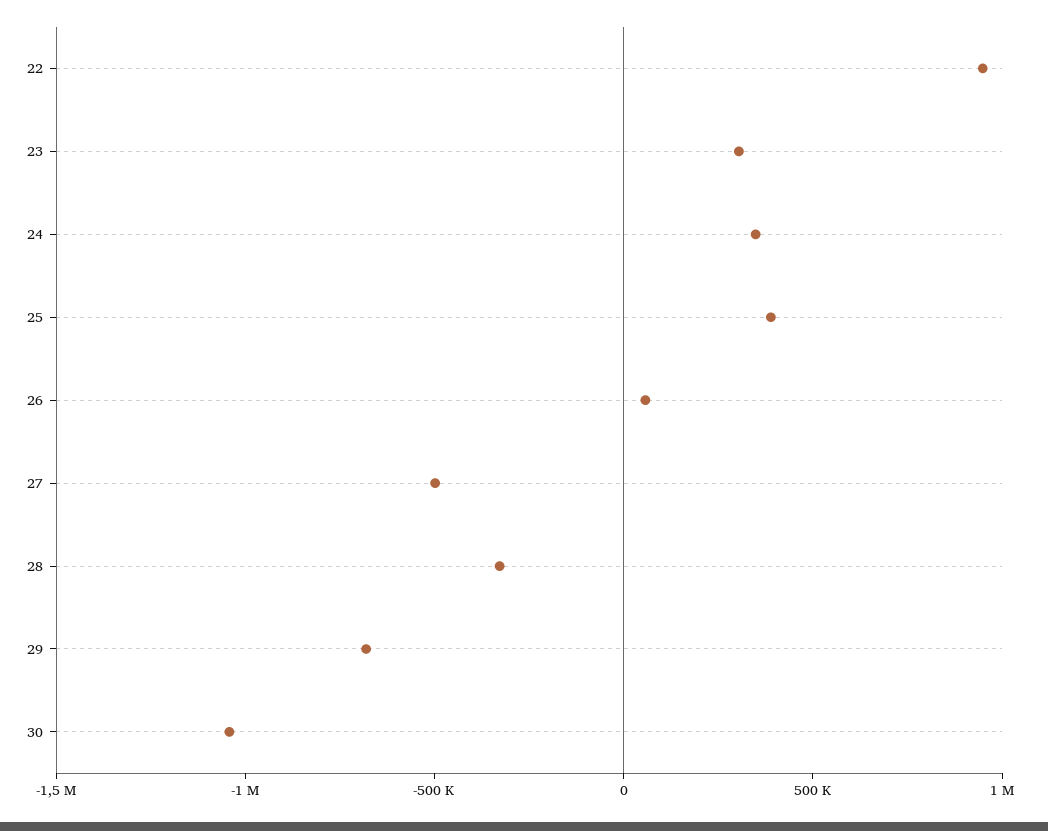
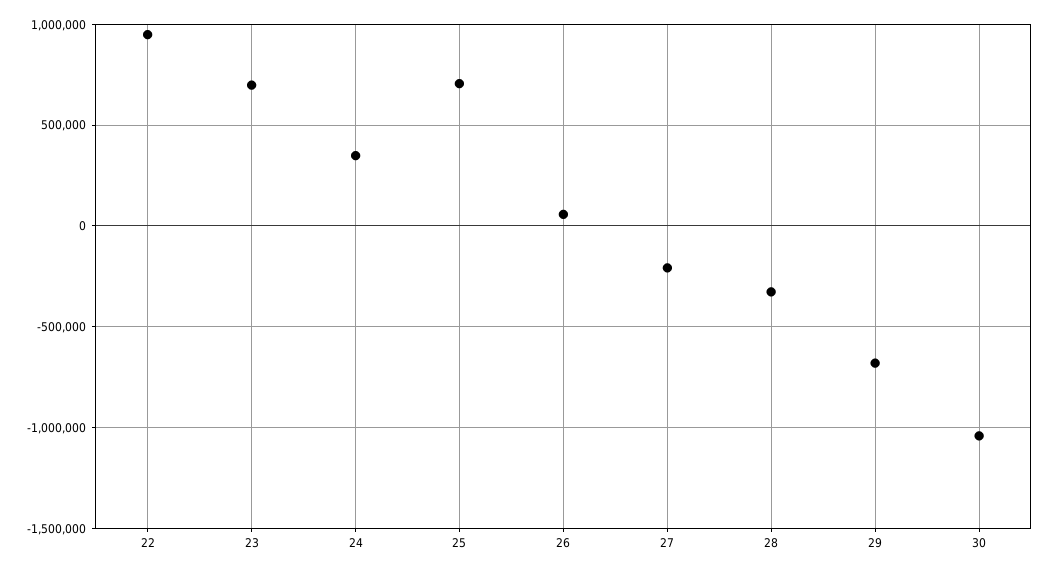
23: 300000 -> 700000
25: 400000 -> 700000
27: -500000 -> -200000

